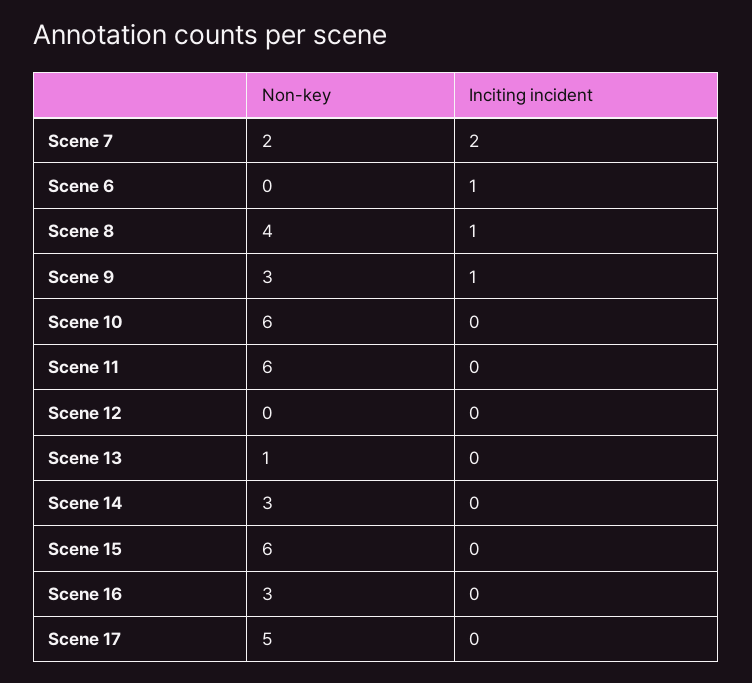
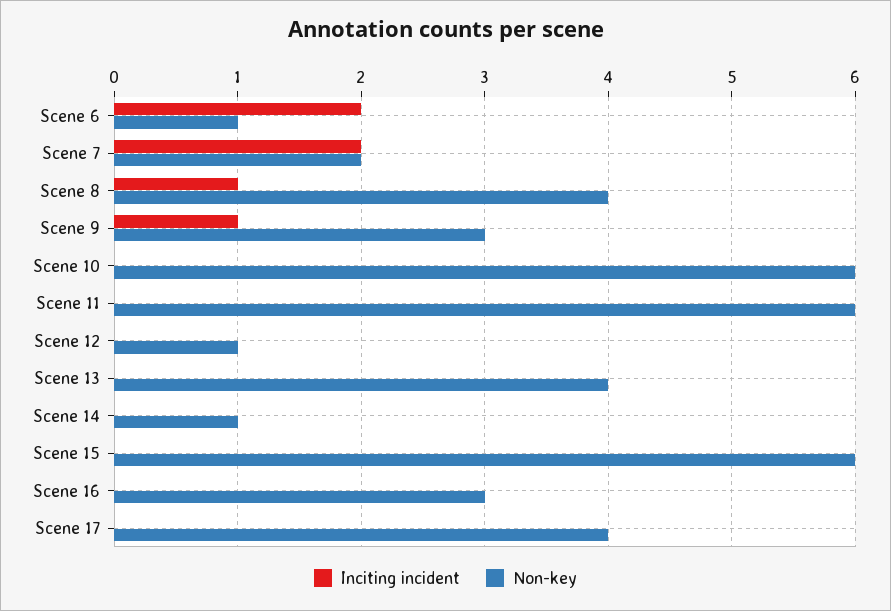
Non-key, Scene 6: 0 -> 1
Inciting incident, Scene 6: 1 -> 2
Non-key, Scene 12: 0 -> 1
Non-key, Scene 13: 1 -> 4
Non-key, Scene 14: 3 -> 1
Non-key, Scene 17: 5 -> 4

